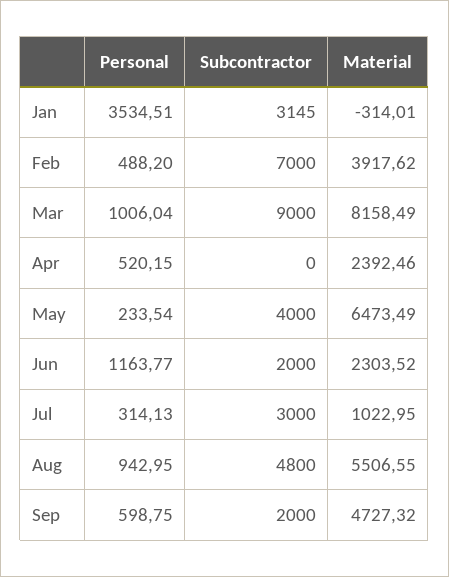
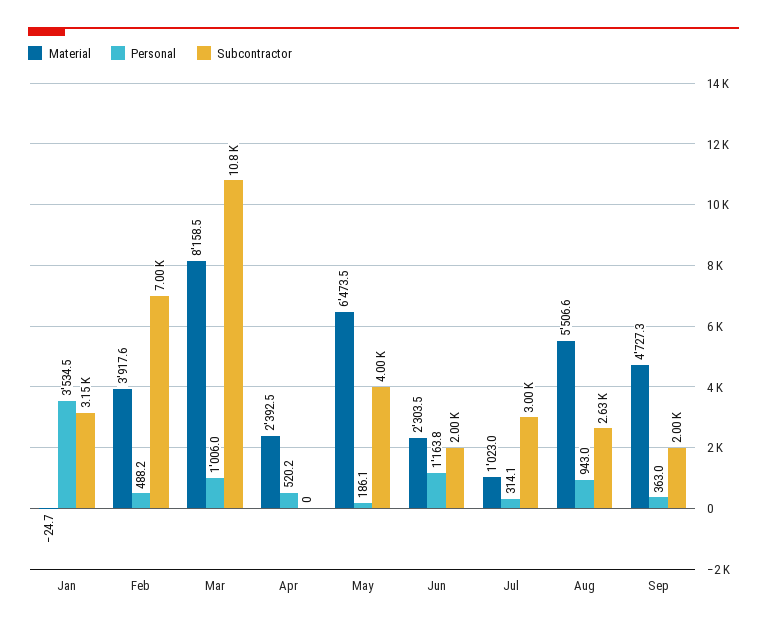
Material, Jan: -314.01 -> -24.7
Subcontractor, Mar: 9000 -> 10800
Personal, May: 233.54 -> 186.1
Subcontractor, Aug: 4800 -> 2630
Personal, Sep: 598.75 -> 363

